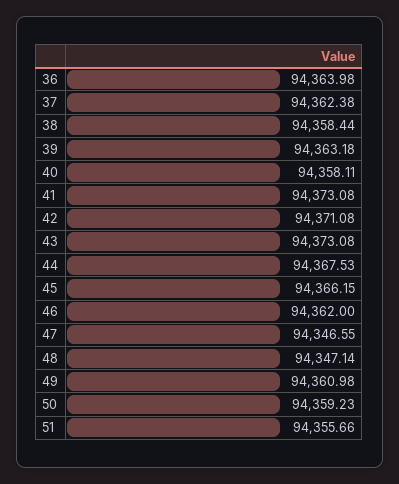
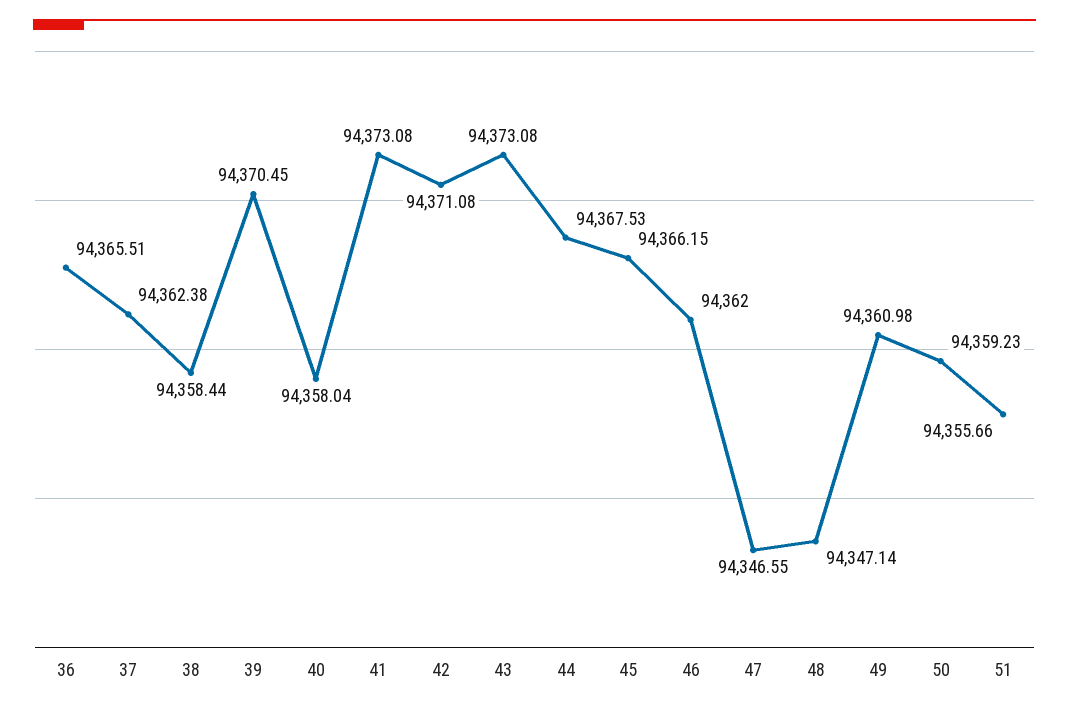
36: 94363.98 -> 94365.51
39: 94363.18 -> 94370.45
40: 94358.11 -> 94358.04

